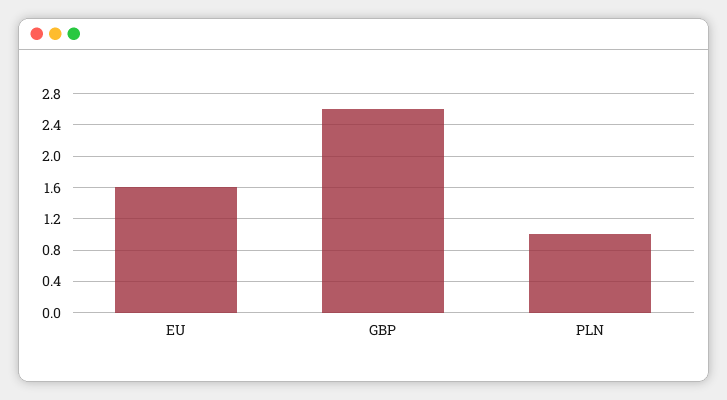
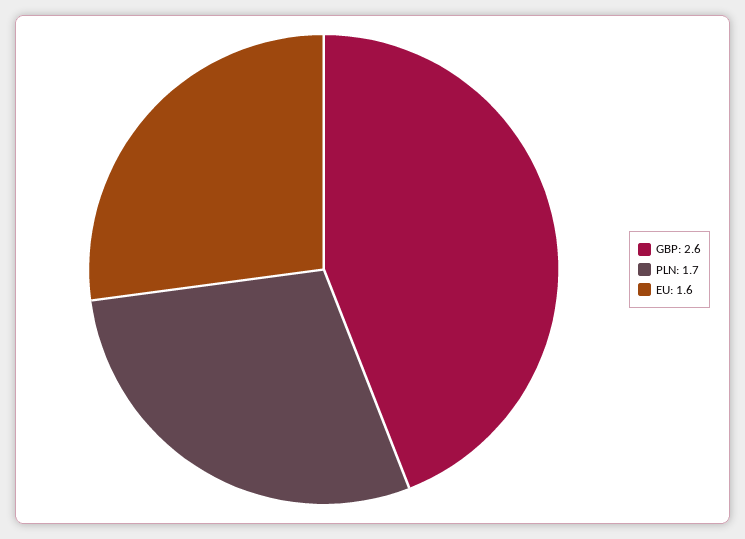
PLN: 1 -> 1.7

